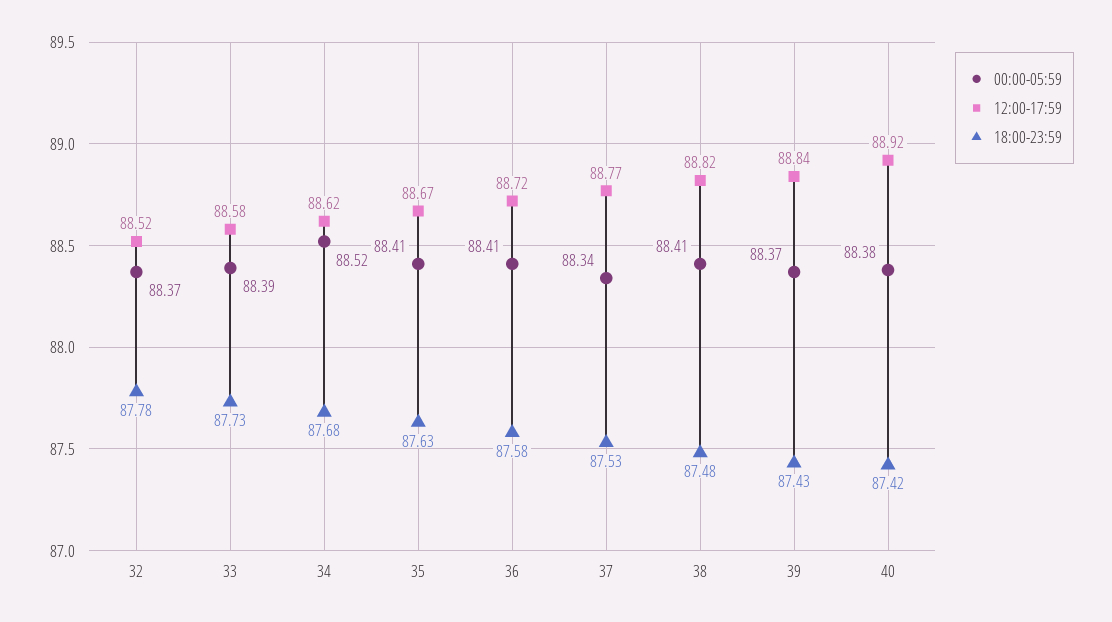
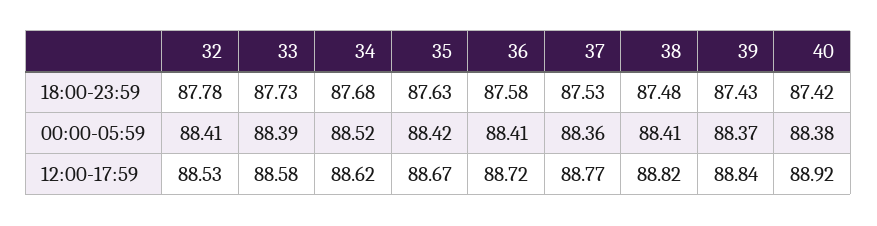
00:00-05:59, 32: 88.37 -> 88.41
12:00-17:59, 32: 88.52 -> 88.53
00:00-05:59, 35: 88.41 -> 88.42
00:00-05:59, 37: 88.34 -> 88.36

